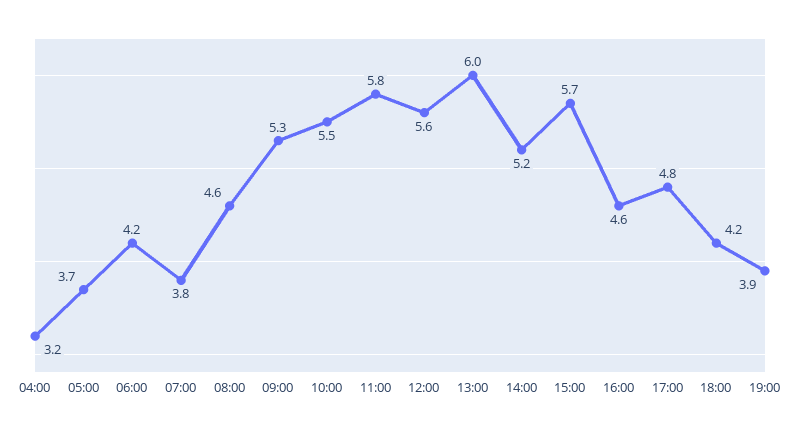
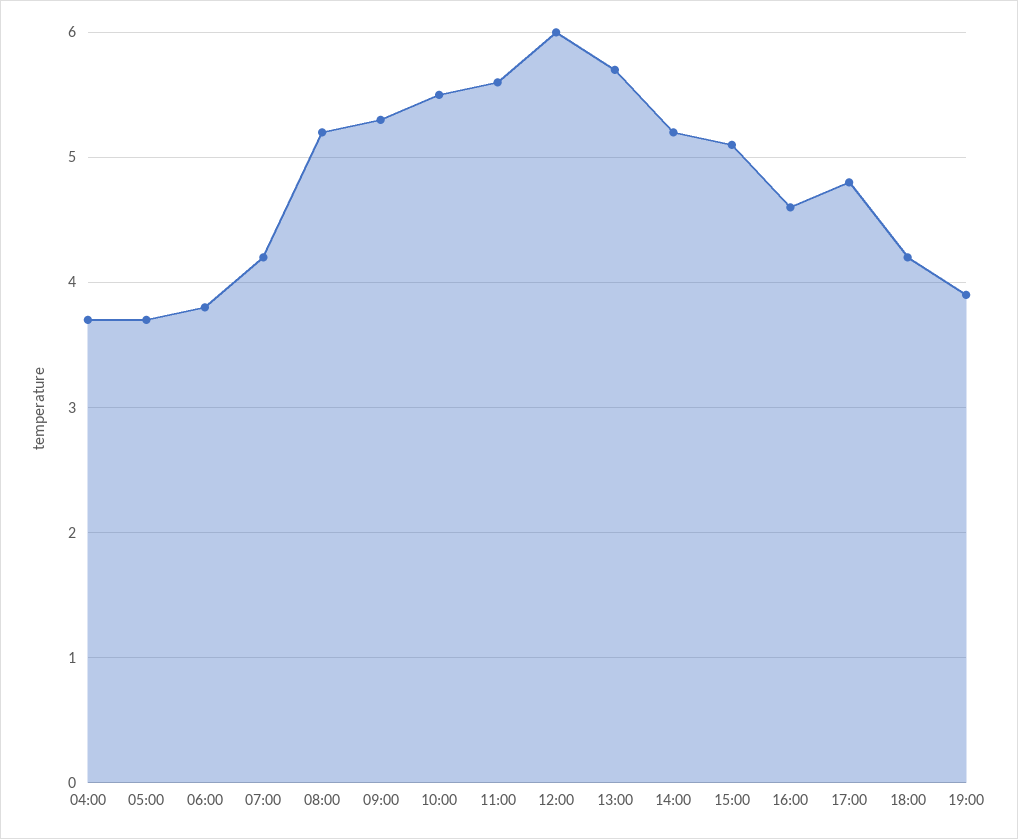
04:00: 3.2 -> 3.7
06:00: 4.2 -> 3.8
07:00: 3.8 -> 4.2
08:00: 4.6 -> 5.2
11:00: 5.8 -> 5.6
12:00: 5.6 -> 6
13:00: 6 -> 5.7
15:00: 5.7 -> 5.1

